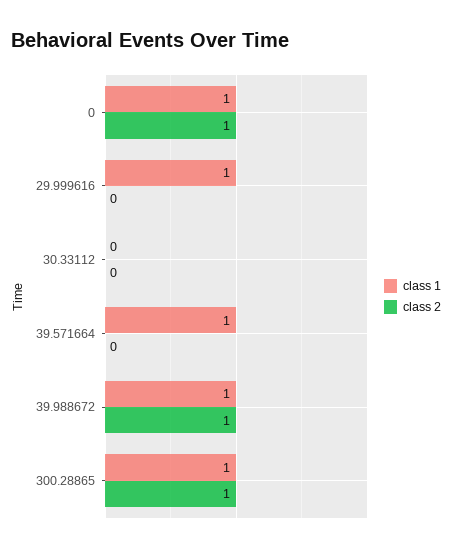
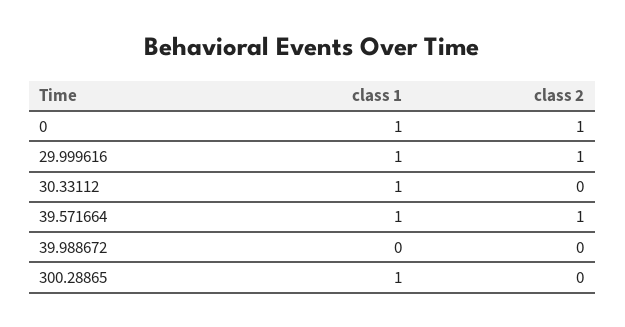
class 2, 29.999616: 0 -> 1
class 1, 30.33112: 0 -> 1
class 2, 39.571664: 0 -> 1
class 1, 39.988672: 1 -> 0
class 2, 39.988672: 1 -> 0
class 2, 300.28865: 1 -> 0

